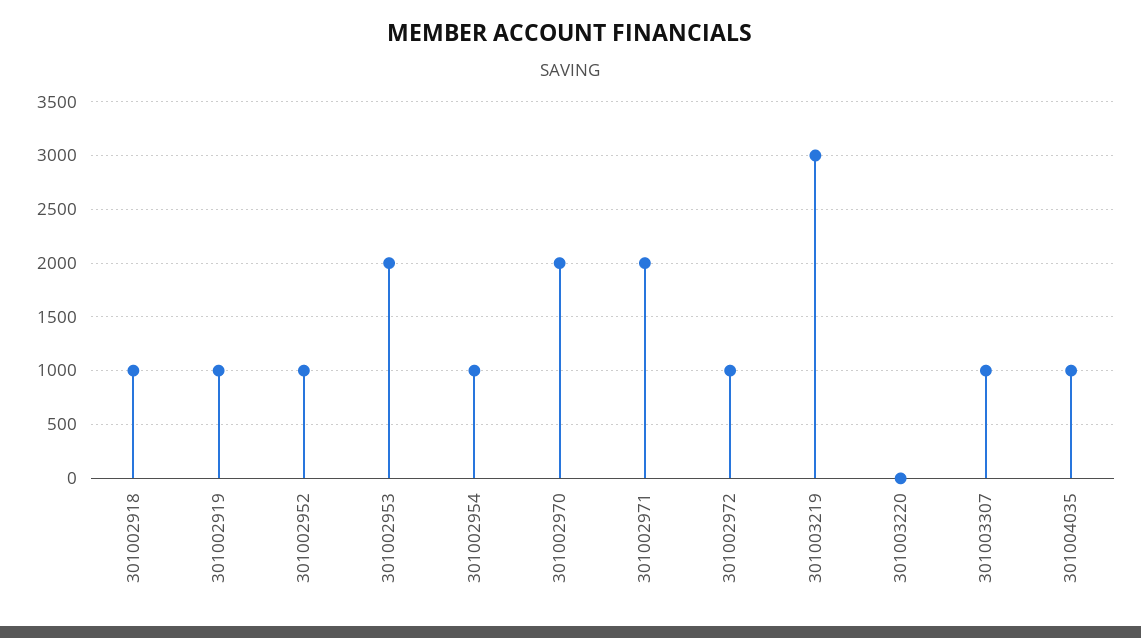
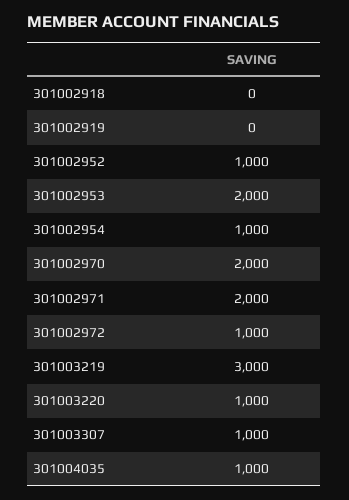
301002918: 1000 -> 0
301002919: 1000 -> 0
301003220: 0 -> 1000

